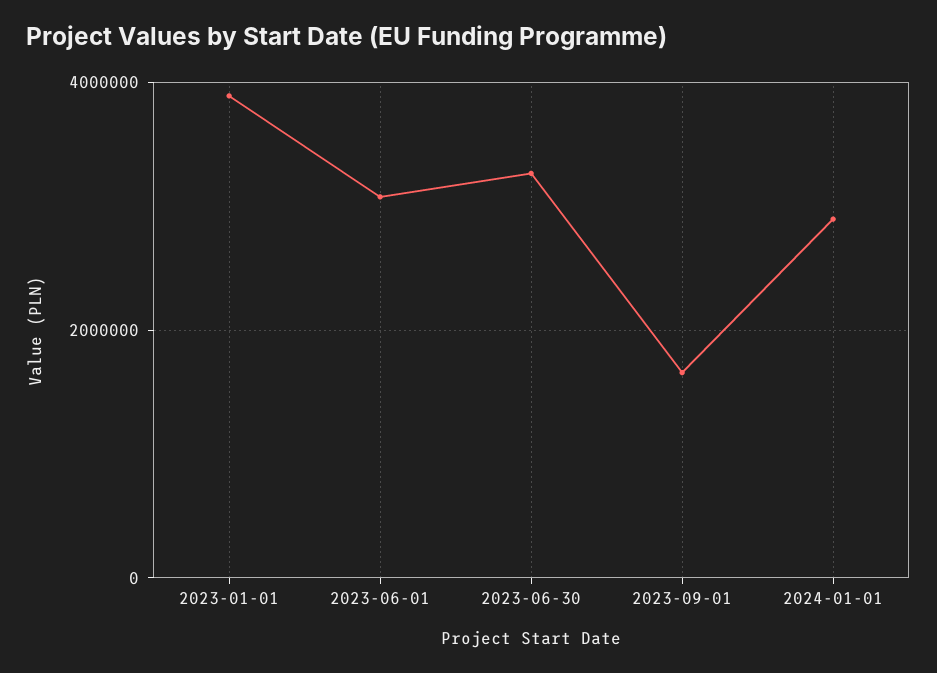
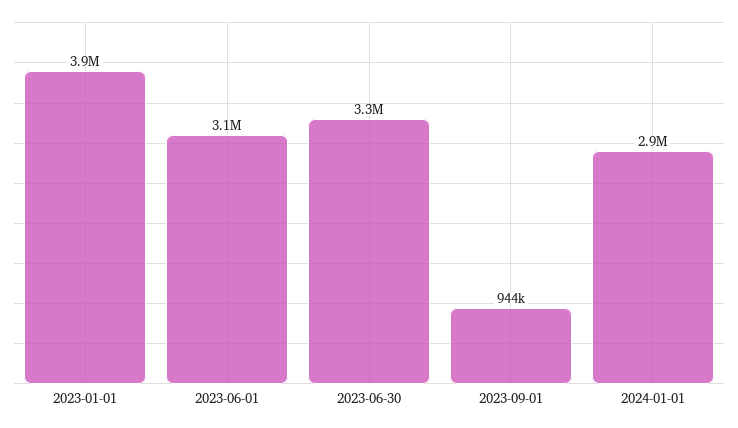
2023-09-01: 1600000 -> 944000

